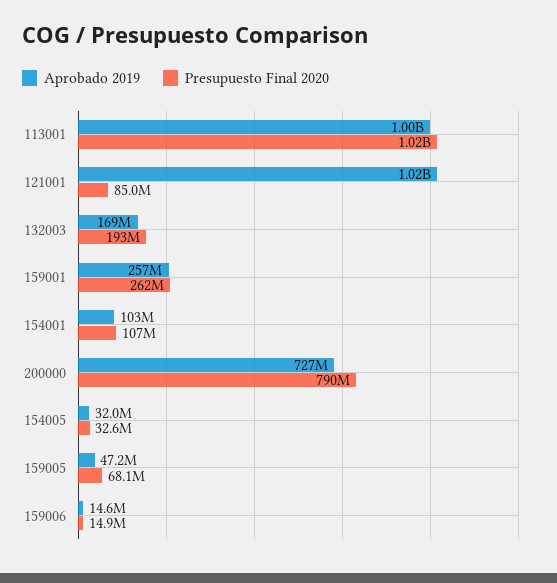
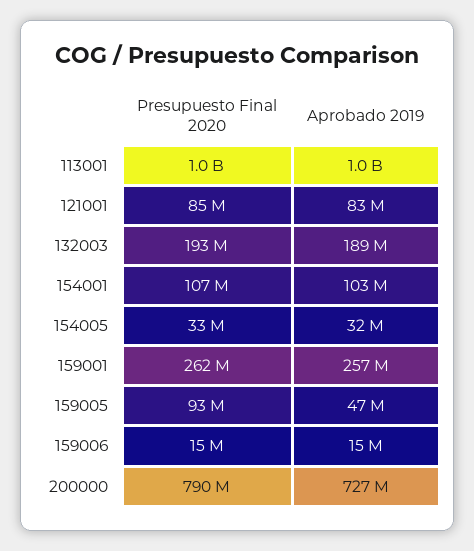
Aprobado 2019, 121001: 1020000000 -> 83000000
Aprobado 2019, 132003: 169000000 -> 189000000
Presupuesto Final 2020, 159005: 68100000 -> 93000000

